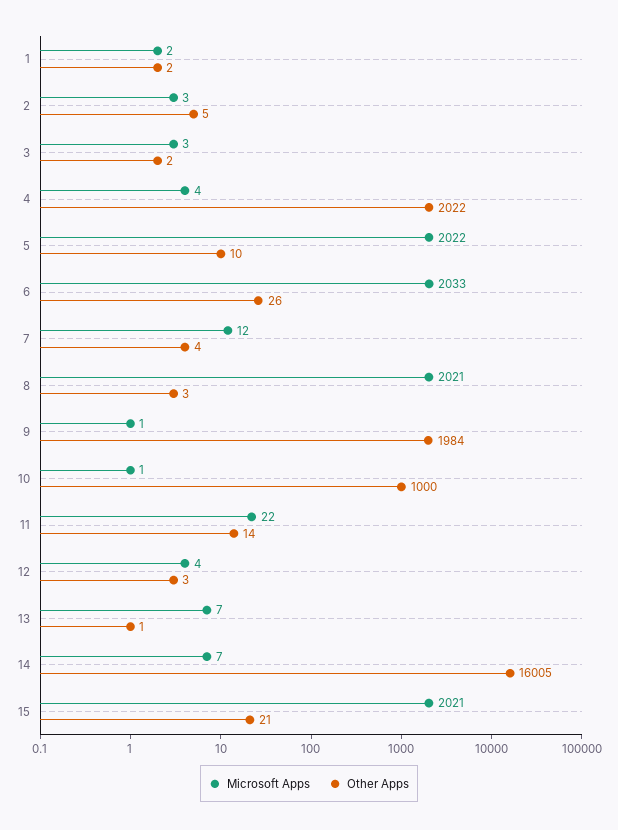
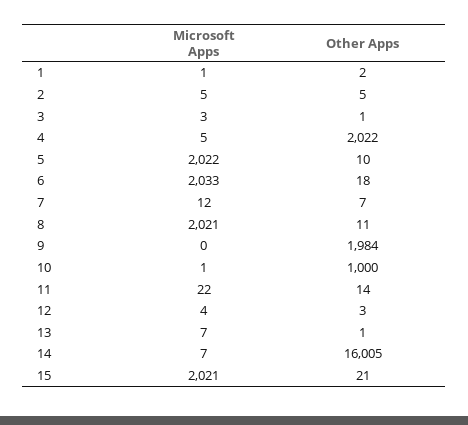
Microsoft Apps, 1: 2 -> 1
Microsoft Apps, 2: 3 -> 5
Other Apps, 3: 2 -> 1
Microsoft Apps, 4: 4 -> 5
Other Apps, 6: 26 -> 18
Other Apps, 7: 4 -> 7
Other Apps, 8: 3 -> 11
Microsoft Apps, 9: 1 -> 0

